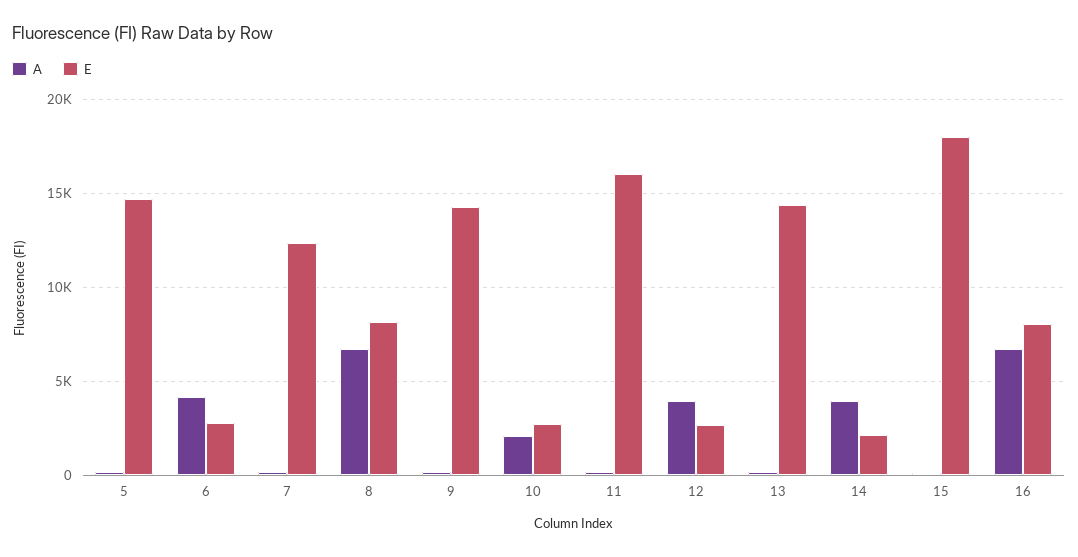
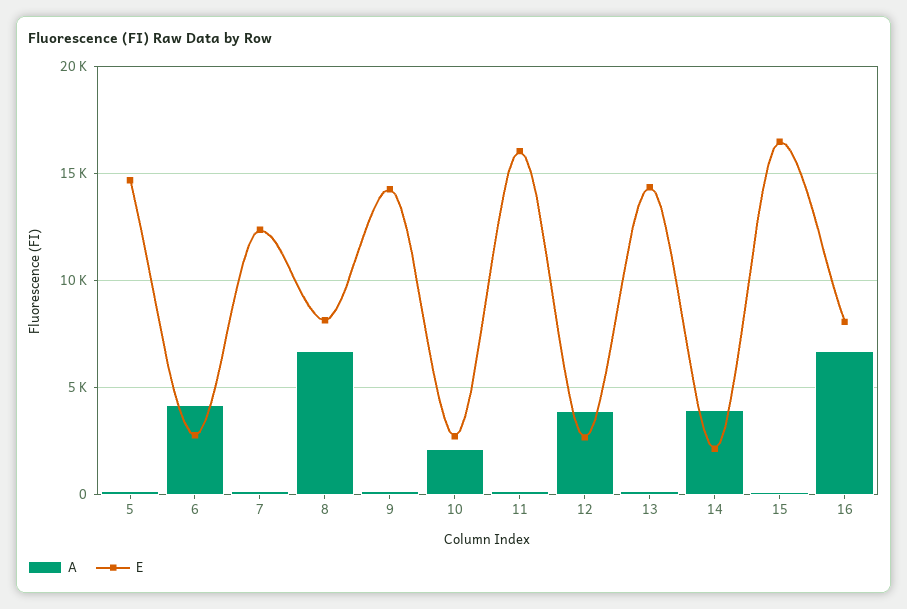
E, 15: 18000 -> 16500

